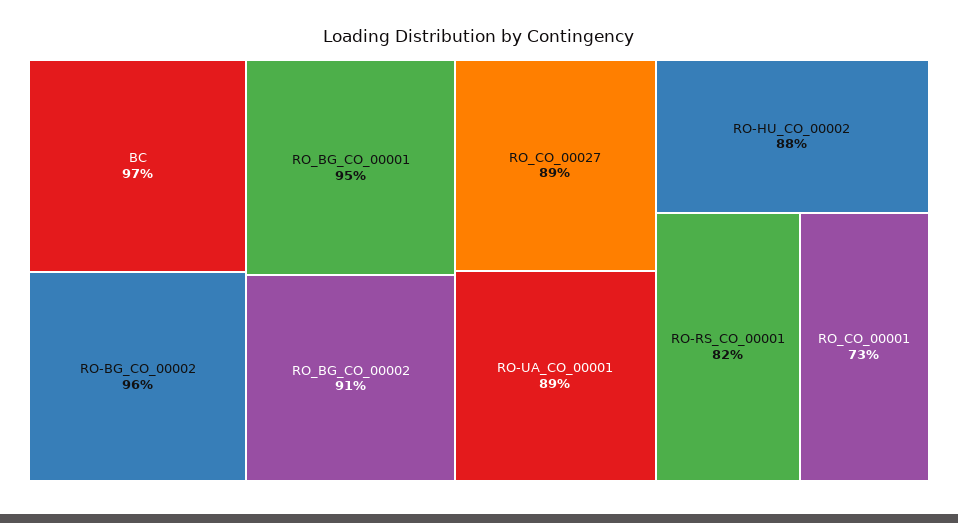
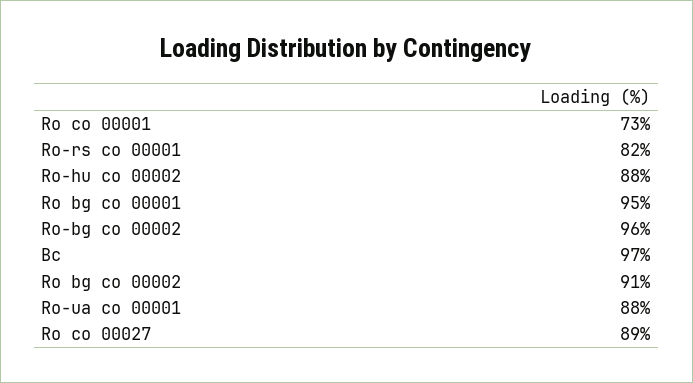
RO-UA_CO_00001: 89 -> 88

